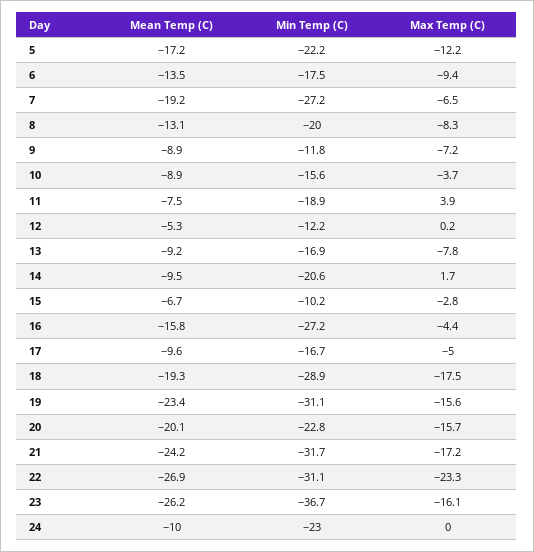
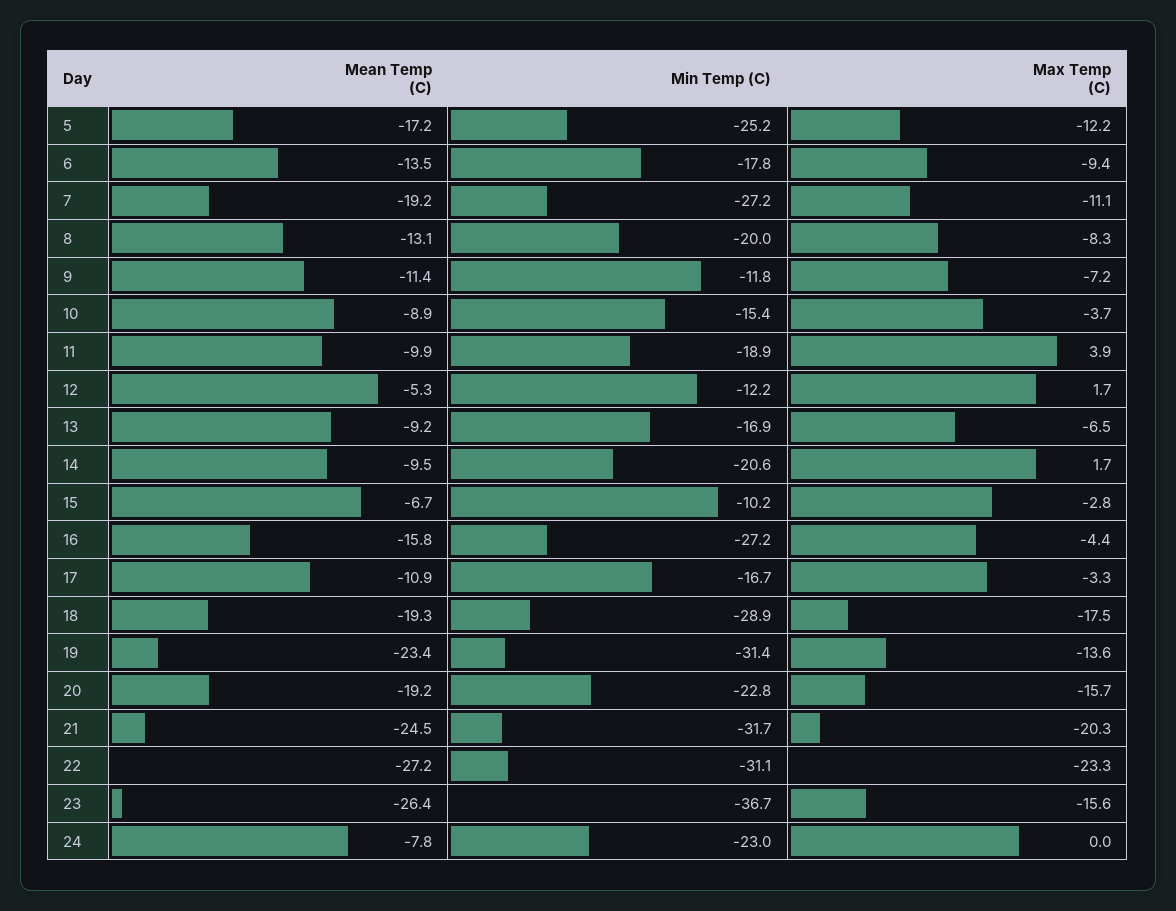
Min Temp (C), 5: -22.2 -> -25.2
Min Temp (C), 6: -17.5 -> -17.8
Max Temp (C), 7: -6.5 -> -11.1
Mean Temp (C), 9: -8.9 -> -11.4
Min Temp (C), 10: -15.6 -> -15.4
Mean Temp (C), 11: -7.5 -> -9.9
Max Temp (C), 12: 0.2 -> 1.7
Max Temp (C), 13: -7.8 -> -6.5
Mean Temp (C), 17: -9.6 -> -10.9
Max Temp (C), 17: -5 -> -3.3
Min Temp (C), 19: -31.1 -> -31.4
Max Temp (C), 19: -15.6 -> -13.6
Mean Temp (C), 20: -20.1 -> -19.2
Mean Temp (C), 21: -24.2 -> -24.5
Max Temp (C), 21: -17.2 -> -20.3
Mean Temp (C), 22: -26.9 -> -27.2
Mean Temp (C), 23: -26.2 -> -26.4
Max Temp (C), 23: -16.1 -> -15.6
Mean Temp (C), 24: -10 -> -7.8

